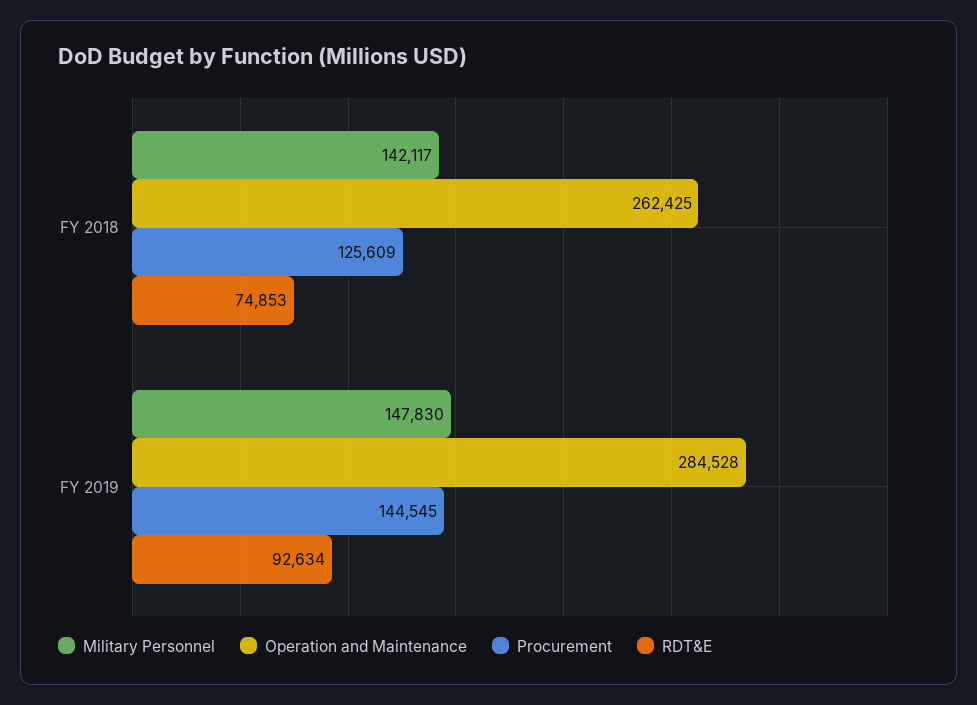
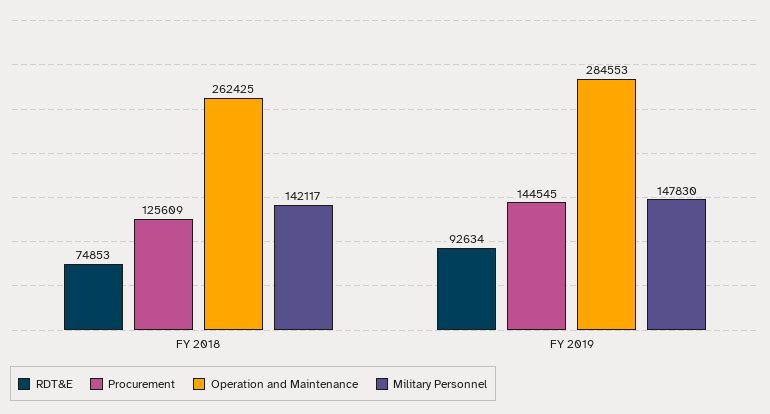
Operation and Maintenance, FY 2019: 284528 -> 284553

